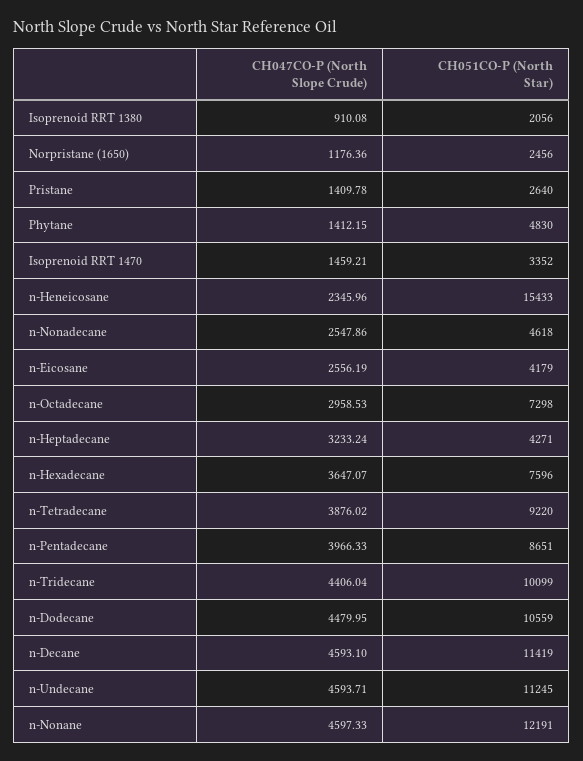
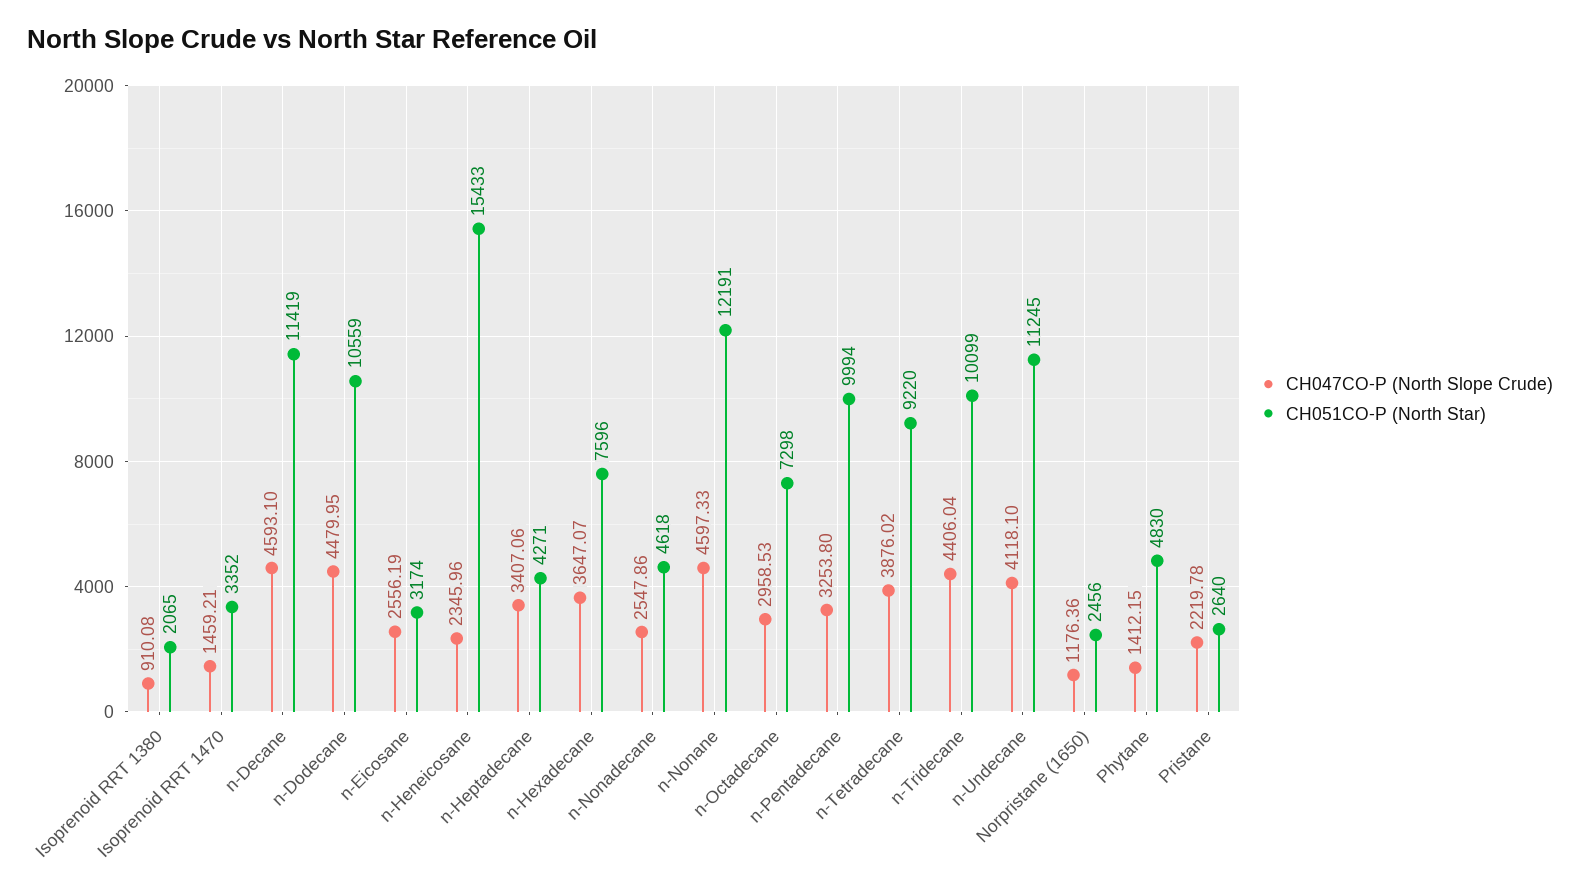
CH051CO-P (North Star), Isoprenoid RRT 1380: 2056 -> 2065
CH047CO-P (North Slope Crude), Pristane: 1409.78 -> 2219.78
CH051CO-P (North Star), n-Eicosane: 4179 -> 3174
CH047CO-P (North Slope Crude), n-Heptadecane: 3233.24 -> 3407.06
CH047CO-P (North Slope Crude), n-Pentadecane: 3966.33 -> 3253.8
CH051CO-P (North Star), n-Pentadecane: 8651 -> 9994
CH047CO-P (North Slope Crude), n-Undecane: 4593.71 -> 4118.1

